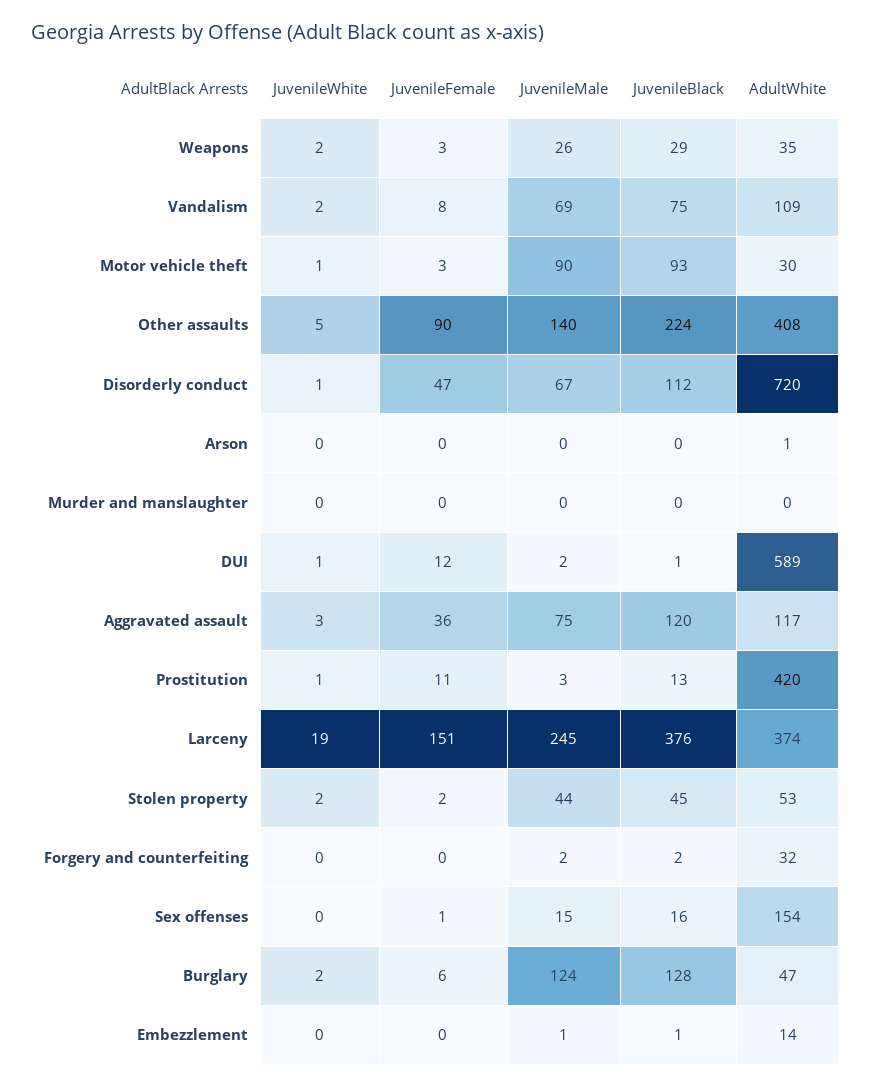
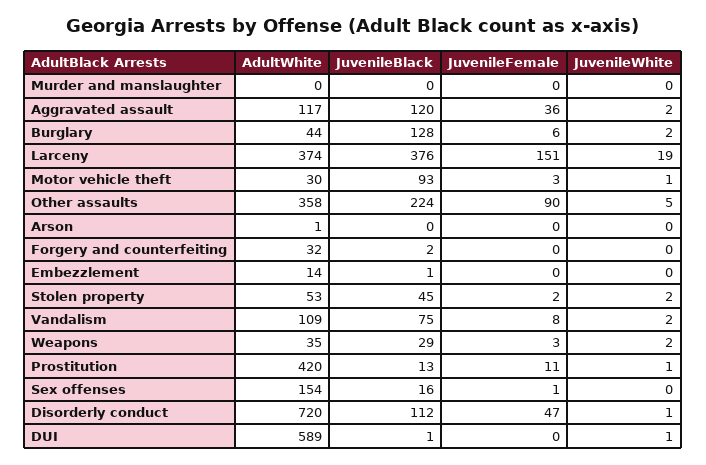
JuvenileMale, Weapons: 26 -> none
JuvenileMale, Vandalism: 69 -> none
JuvenileMale, Motor vehicle theft: 90 -> none
JuvenileMale, Other assaults: 140 -> none
AdultWhite, Other assaults: 408 -> 358
JuvenileMale, Disorderly conduct: 67 -> none
JuvenileMale, Arson: 0 -> none
JuvenileMale, Murder and manslaughter: 0 -> none
JuvenileFemale, DUI: 12 -> 0
JuvenileMale, DUI: 2 -> none
JuvenileWhite, Aggravated assault: 3 -> 2
JuvenileMale, Aggravated assault: 75 -> none
JuvenileMale, Prostitution: 3 -> none
JuvenileMale, Larceny: 245 -> none
JuvenileMale, Stolen property: 44 -> none
JuvenileMale, Forgery and counterfeiting: 2 -> none
JuvenileMale, Sex offenses: 15 -> none
JuvenileMale, Burglary: 124 -> none
AdultWhite, Burglary: 47 -> 44
JuvenileMale, Embezzlement: 1 -> none

